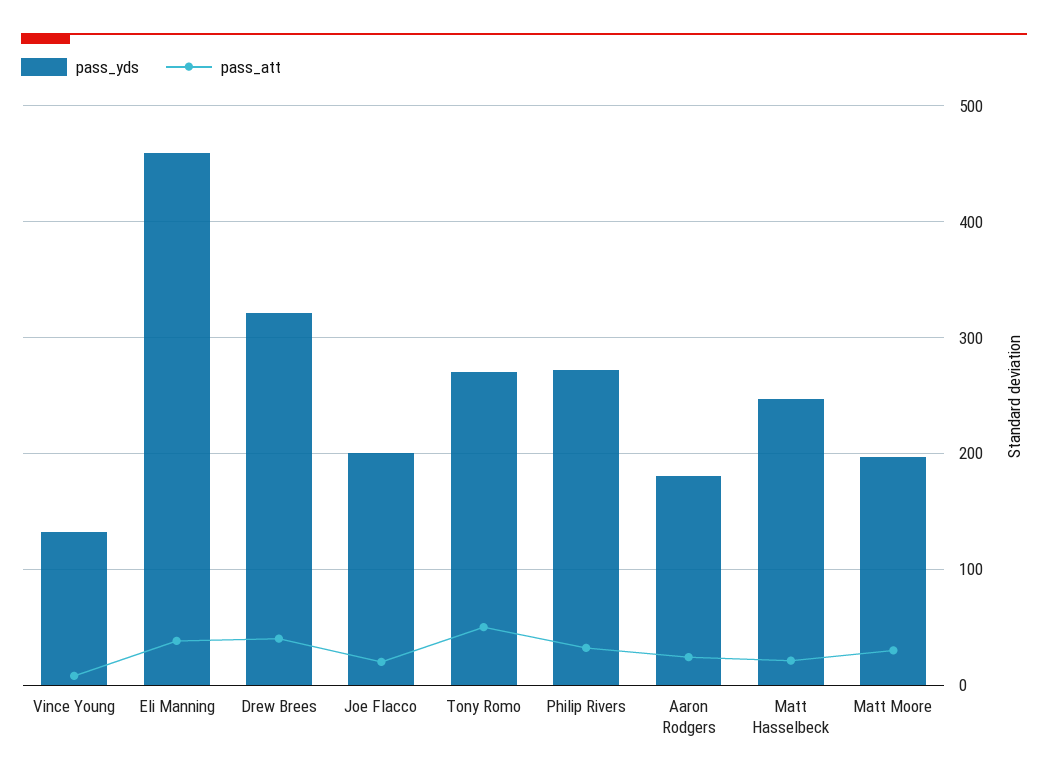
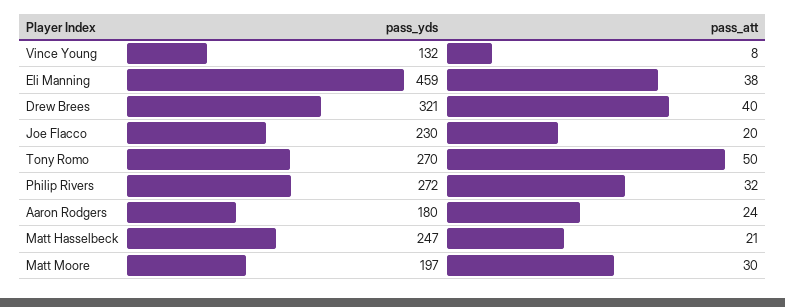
pass_yds, Joe Flacco: 200 -> 230

